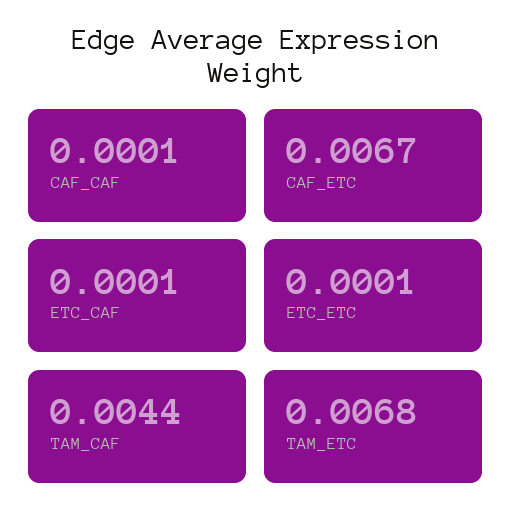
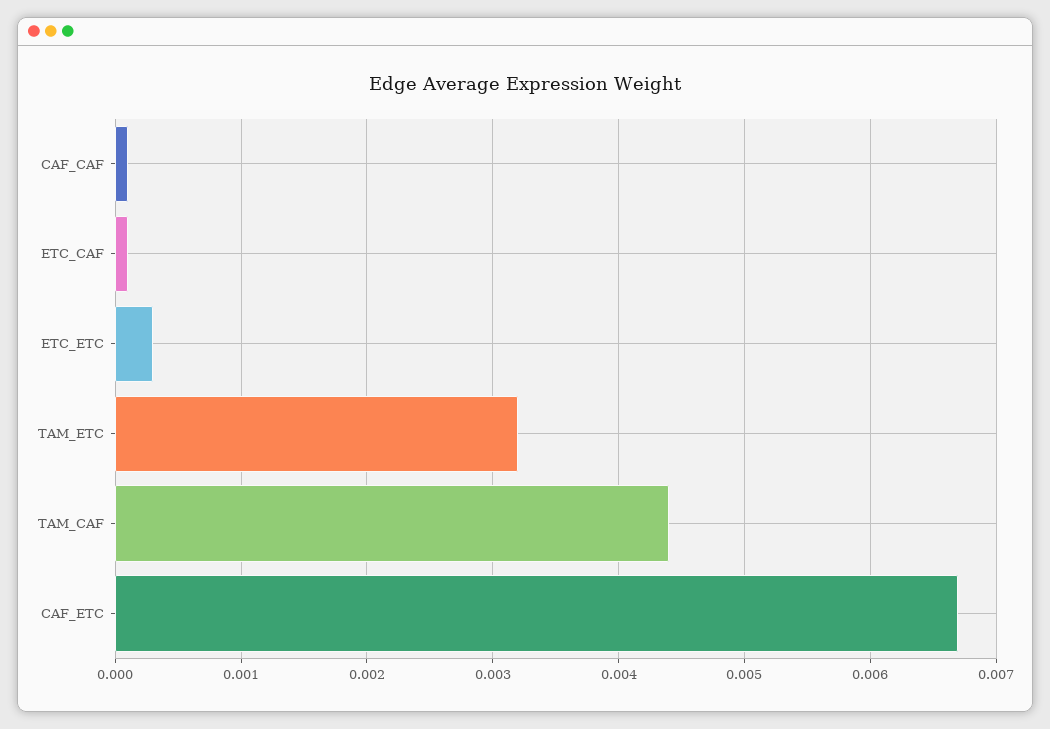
ETC_ETC: 0.0001 -> 0.0003
TAM_ETC: 0.0068 -> 0.0032

